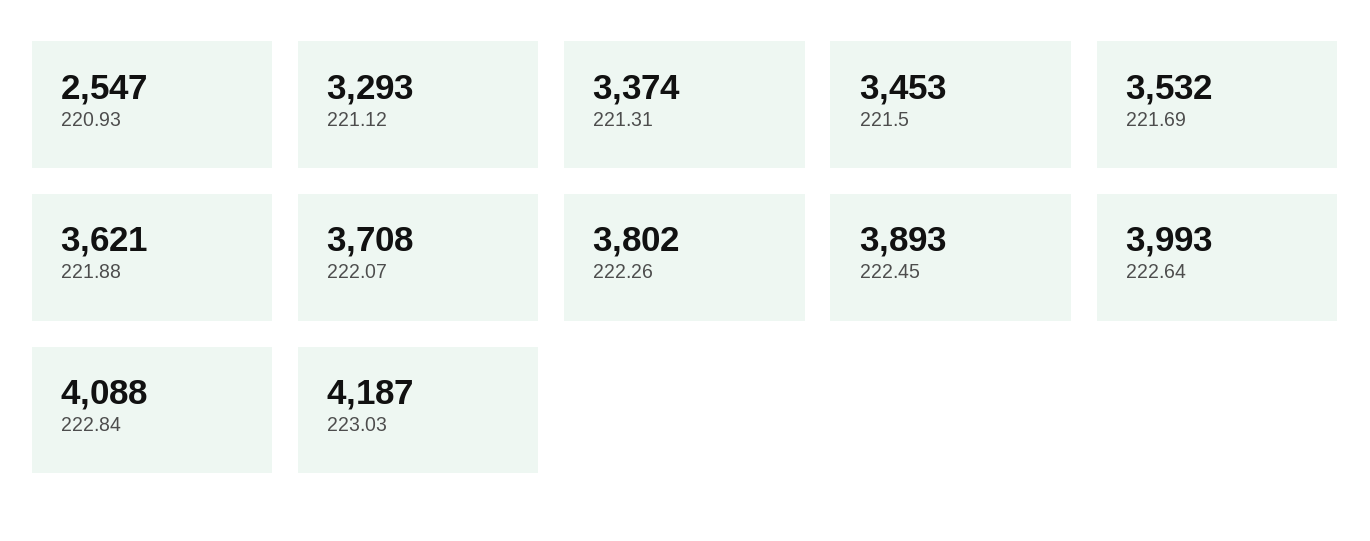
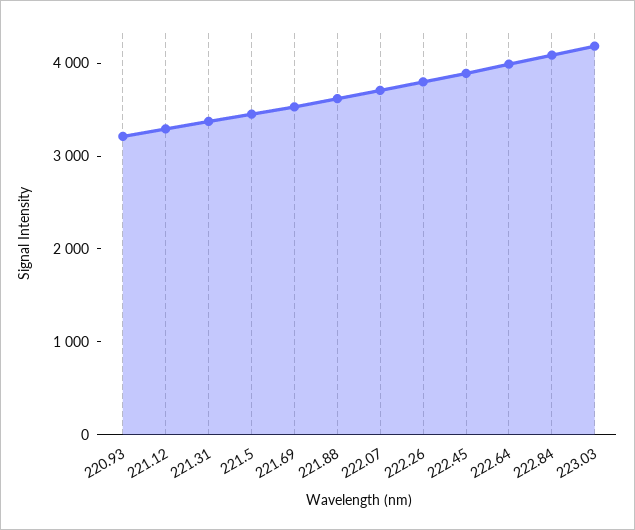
220.93: 2547 -> 3200

